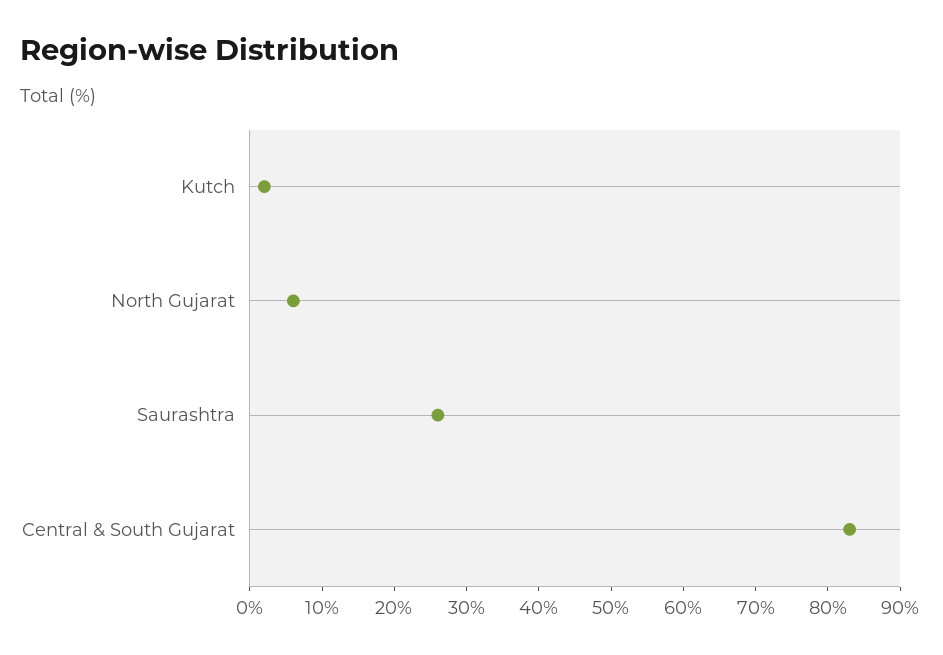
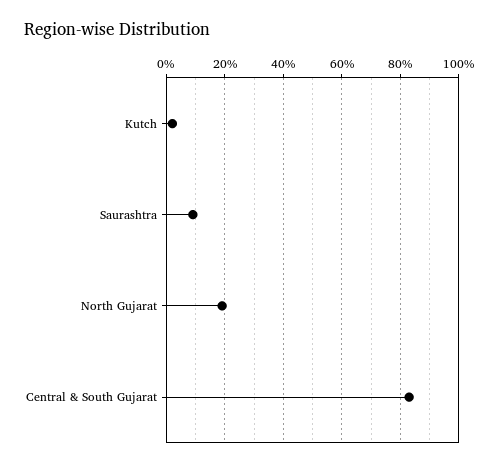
North Gujarat: 5 -> 20
Saurashtra: 25 -> 10

